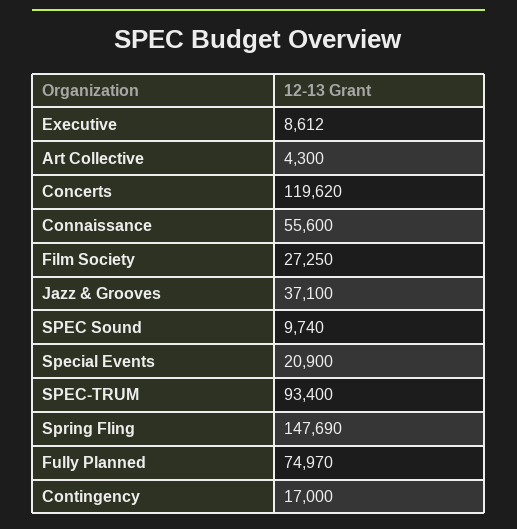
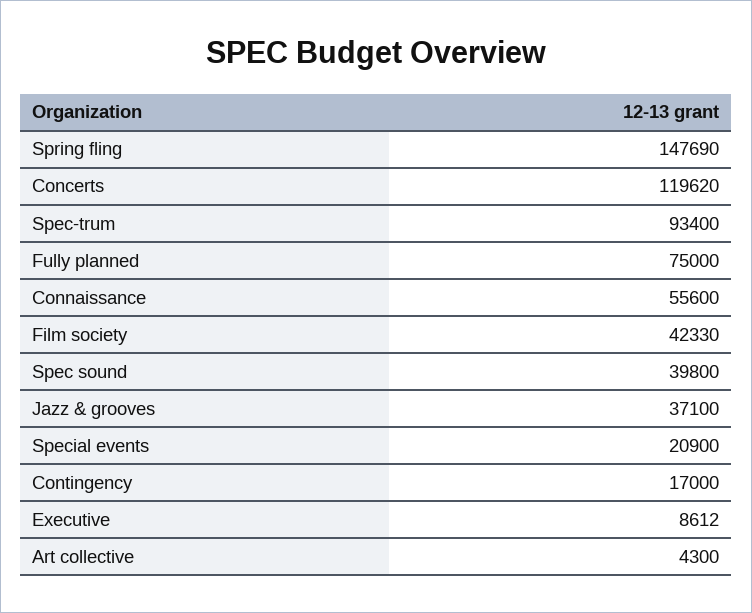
Film Society: 27250 -> 42330
SPEC Sound: 9740 -> 39800
Fully Planned: 74970 -> 75000

